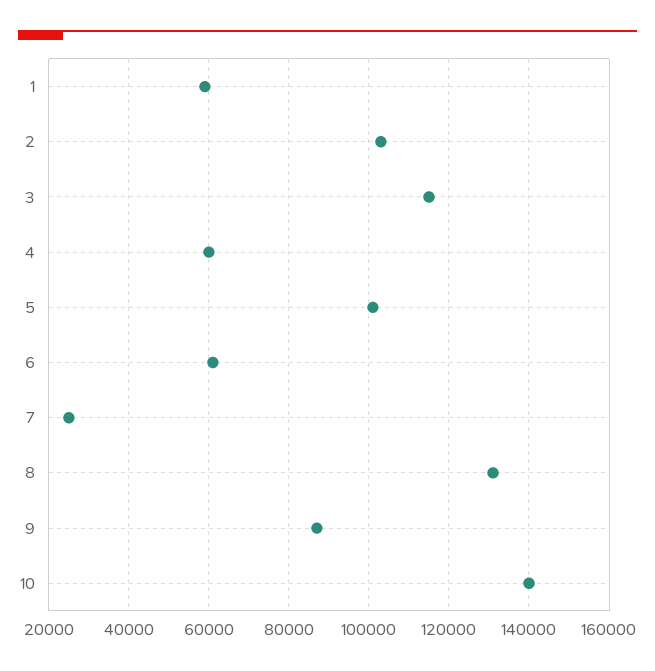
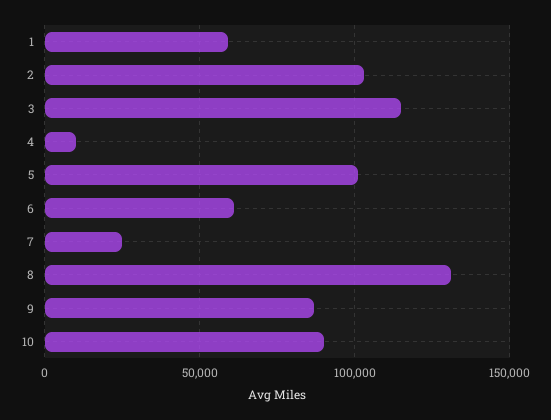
4: 60000 -> 10000
10: 140000 -> 90000

